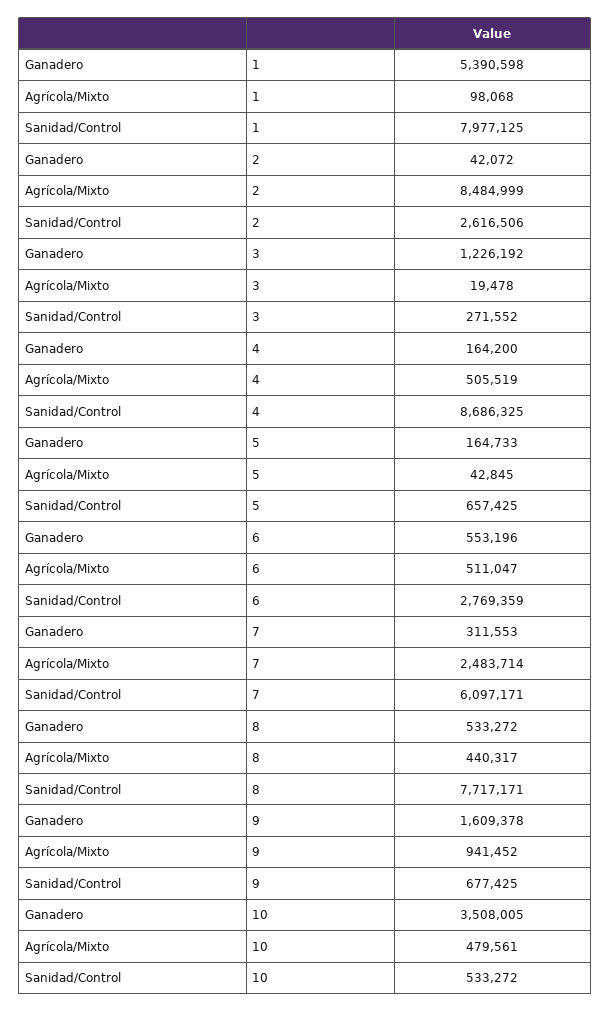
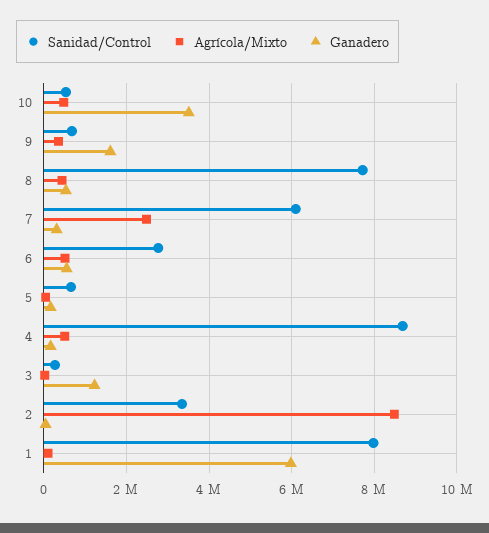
Ganadero, 1: 5390598 -> 6000000
Sanidad/Control, 2: 2616506 -> 3400000
Agrícola/Mixto, 9: 941452 -> 400000

